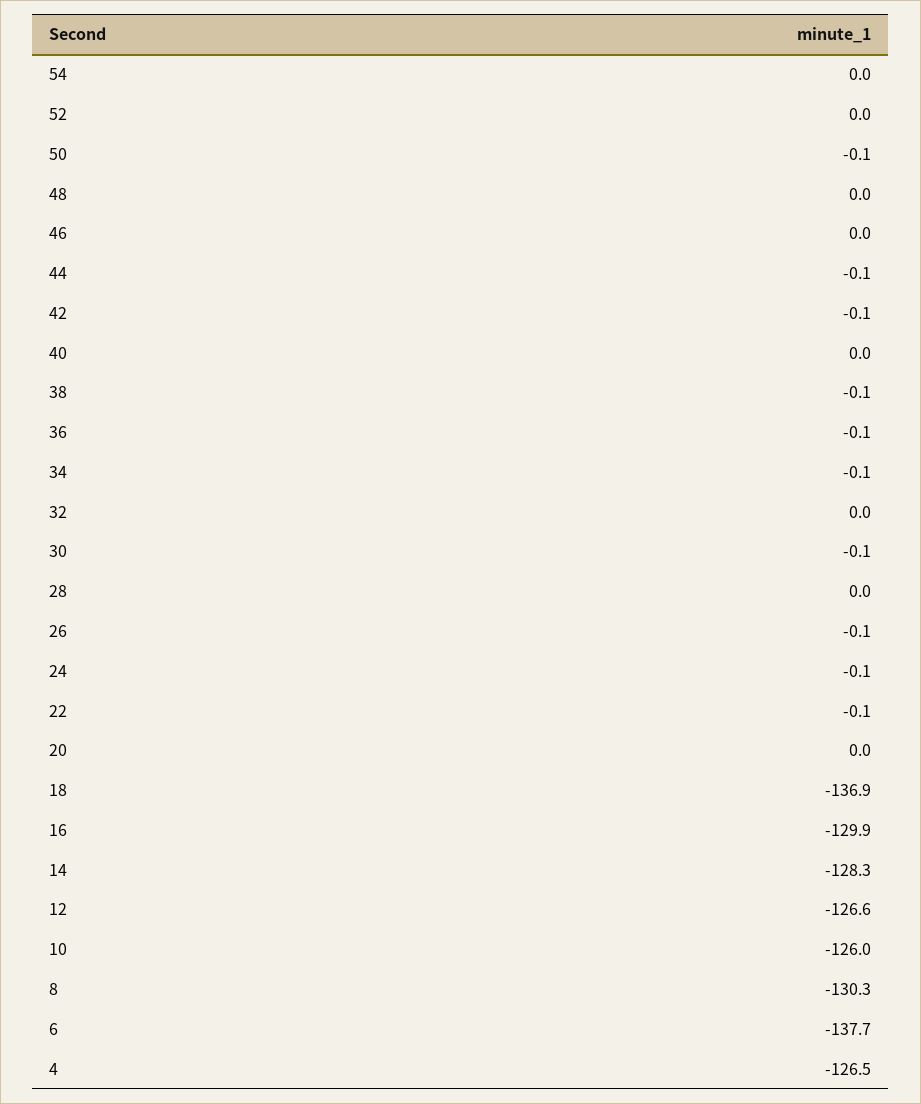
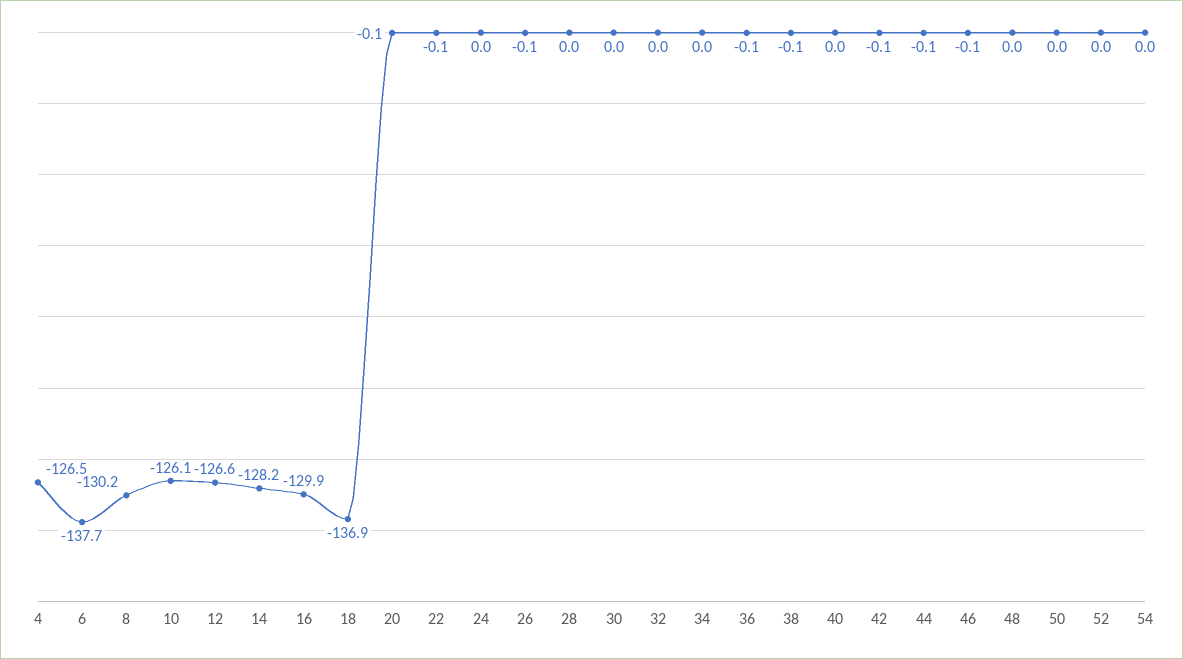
50: -0.1 -> 0
46: 0 -> -0.1
34: -0.1 -> 0
30: -0.1 -> 0
24: -0.1 -> 0
20: 0 -> -0.1
14: -128.3 -> -128.2
10: -126 -> -126.1
8: -130.3 -> -130.2

